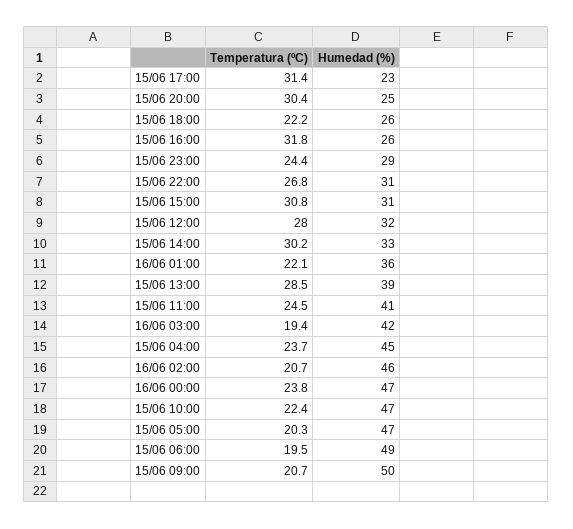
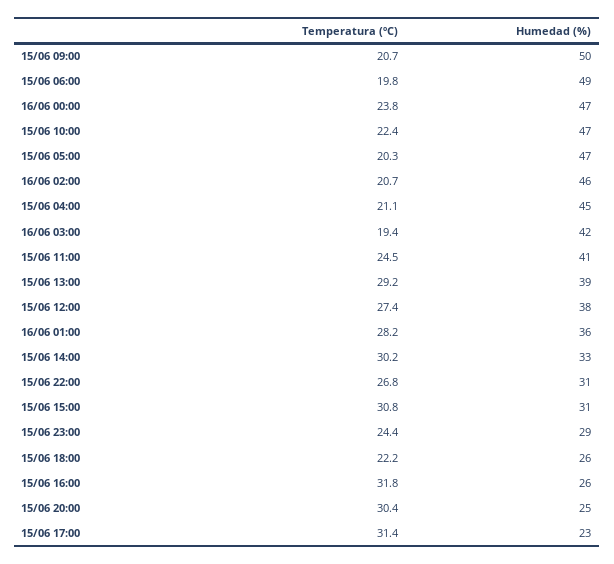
Temperatura (ºC), 15/06 12:00: 28 -> 27.4
Humedad (%), 15/06 12:00: 32 -> 38
Temperatura (ºC), 16/06 01:00: 22.1 -> 28.2
Temperatura (ºC), 15/06 13:00: 28.5 -> 29.2
Temperatura (ºC), 15/06 04:00: 23.7 -> 21.1
Temperatura (ºC), 15/06 06:00: 19.5 -> 19.8

